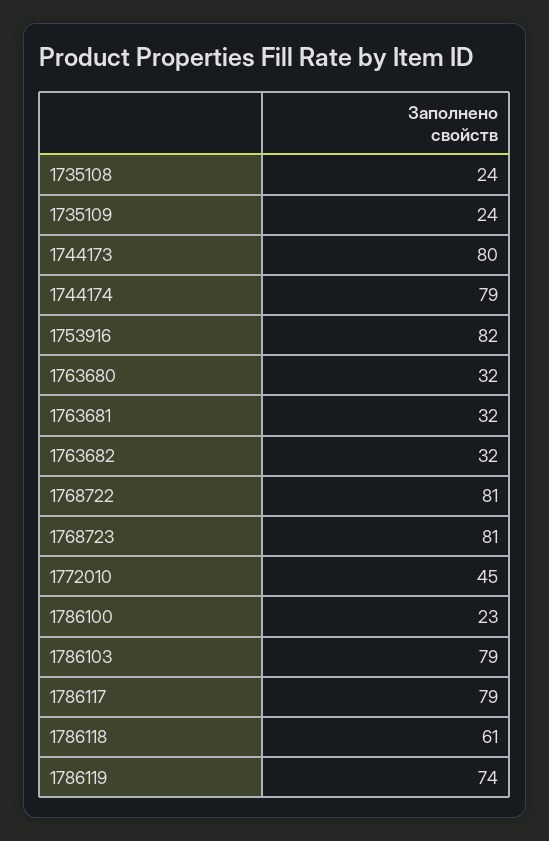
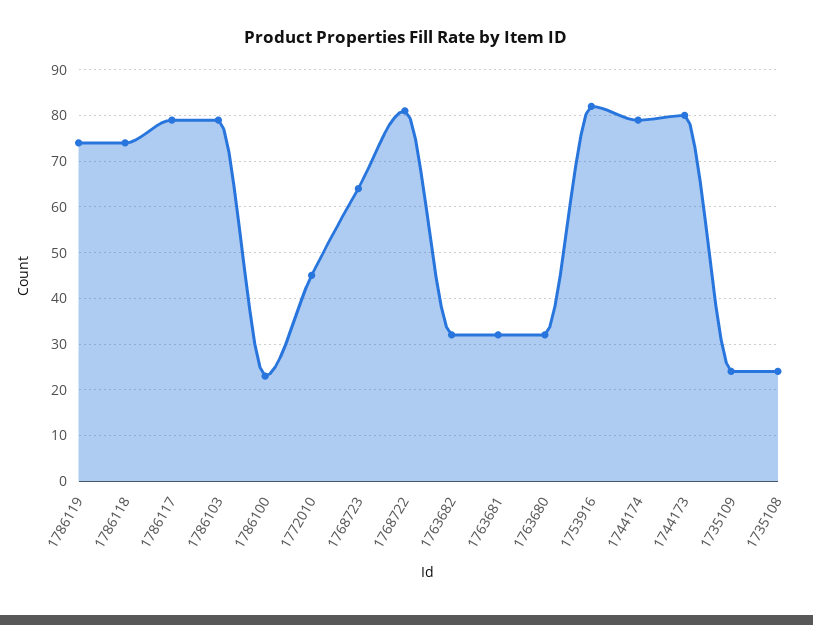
1768723: 81 -> 65
1786118: 61 -> 75

